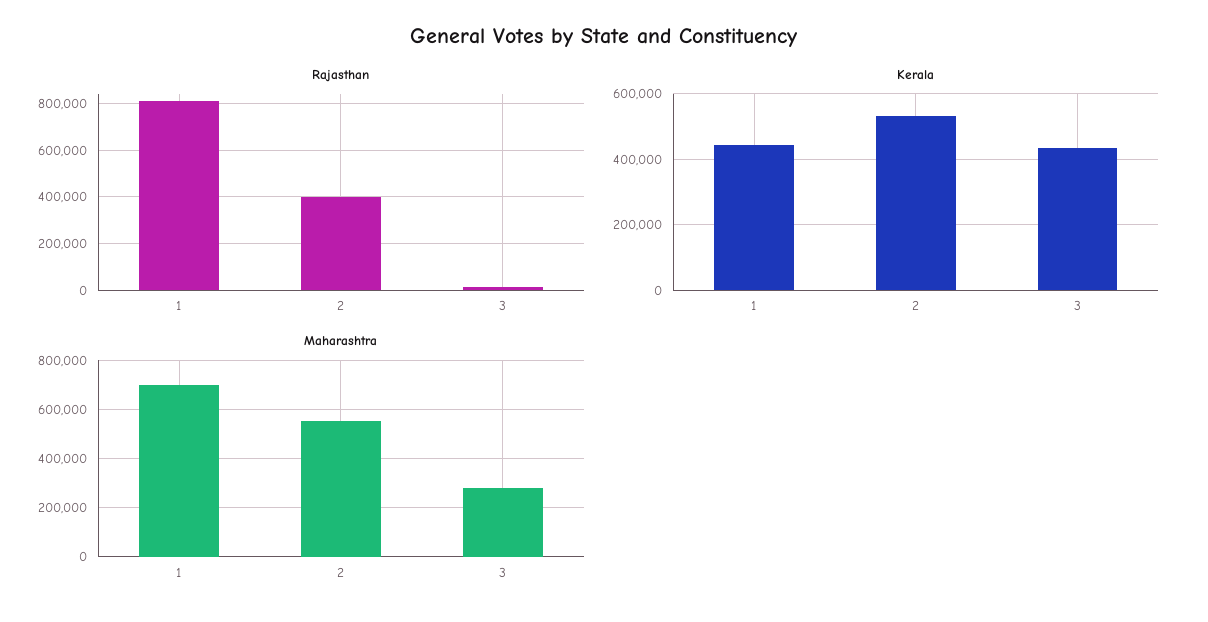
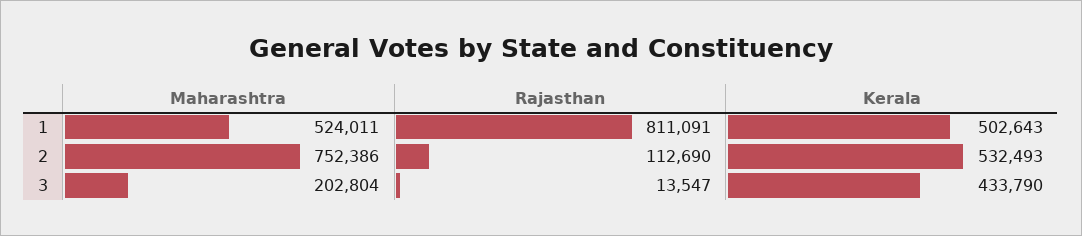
Rajasthan, 2: 400000 -> 112690
Kerala, 1: 440000 -> 502643
Maharashtra, 1: 700000 -> 524011
Maharashtra, 2: 550000 -> 752386
Maharashtra, 3: 275000 -> 202804

